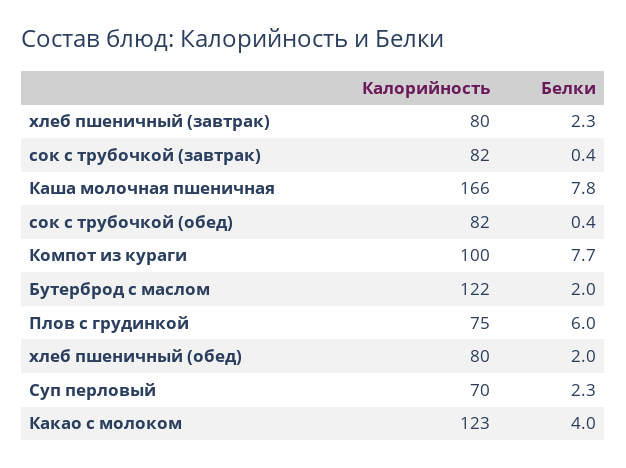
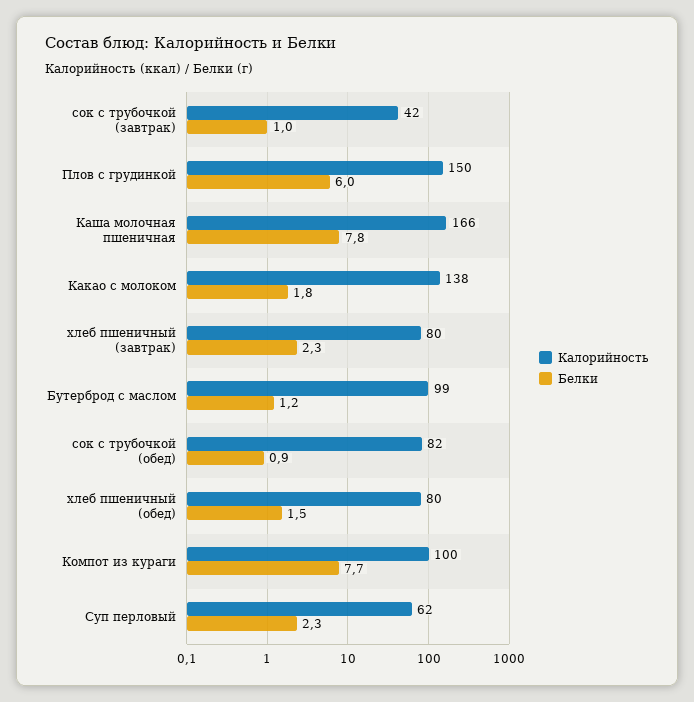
Калорийность, сок с трубочкой (завтрак): 82 -> 42
Белки, сок с трубочкой (завтрак): 0.4 -> 1
Белки, сок с трубочкой (обед): 0.4 -> 0.9
Калорийность, Бутерброд с маслом: 122 -> 99
Белки, Бутерброд с маслом: 2 -> 1.2
Калорийность, Плов с грудинкой: 75 -> 150
Белки, хлеб пшеничный (обед): 2 -> 1.5
Калорийность, Суп перловый: 70 -> 62
Калорийность, Какао с молоком: 123 -> 138
Белки, Какао с молоком: 4 -> 1.8

